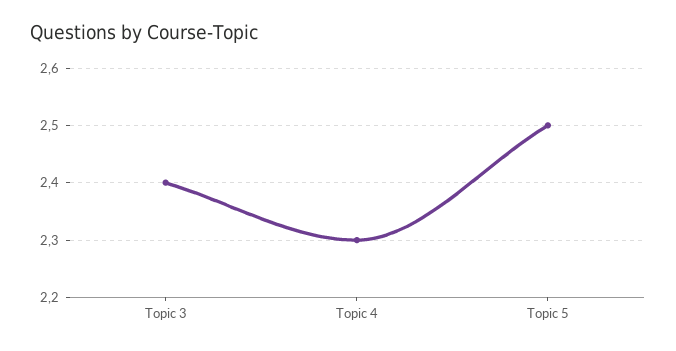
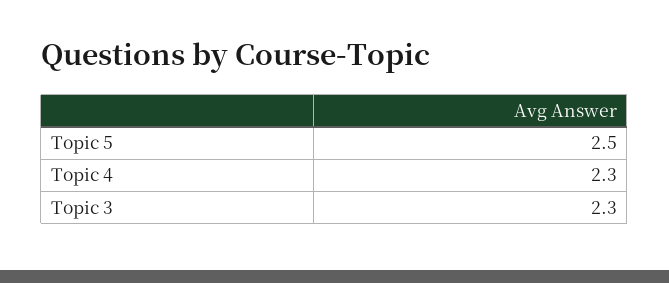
Topic 3: 2.4 -> 2.3

